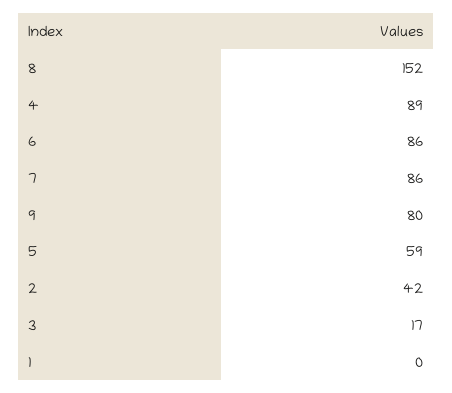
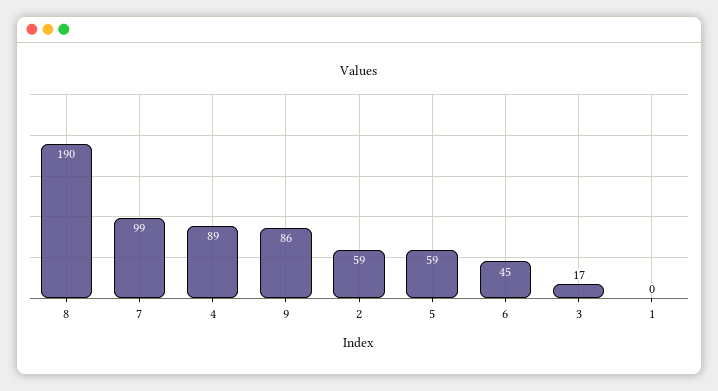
8: 152 -> 190
6: 86 -> 45
7: 86 -> 99
9: 80 -> 86
2: 42 -> 59

